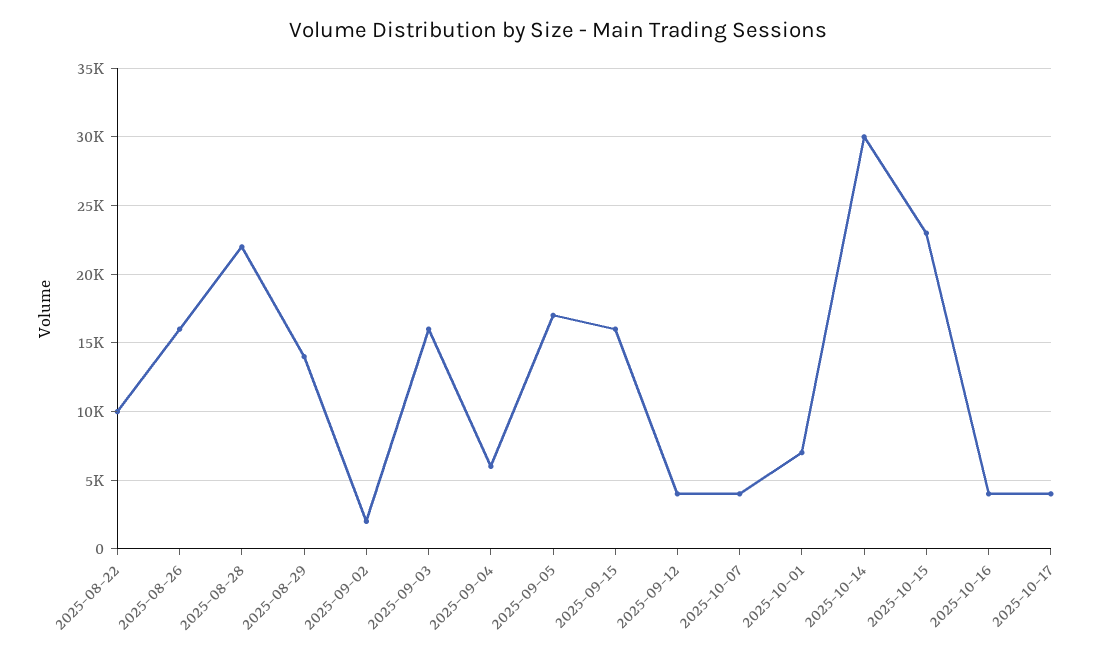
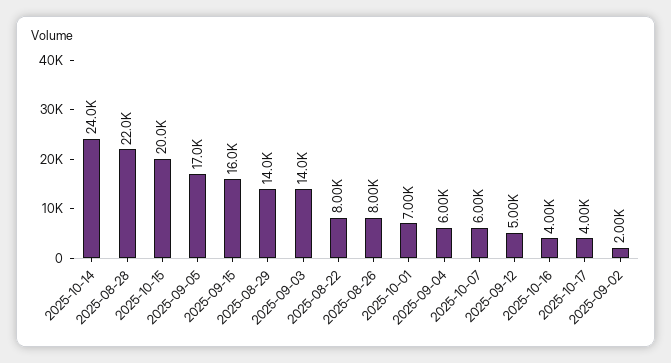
2025-08-22: 10000 -> 8000
2025-08-26: 16000 -> 8000
2025-09-03: 16000 -> 14000
2025-09-12: 4000 -> 5000
2025-10-07: 4000 -> 6000
2025-10-14: 30000 -> 24000
2025-10-15: 23000 -> 20000

